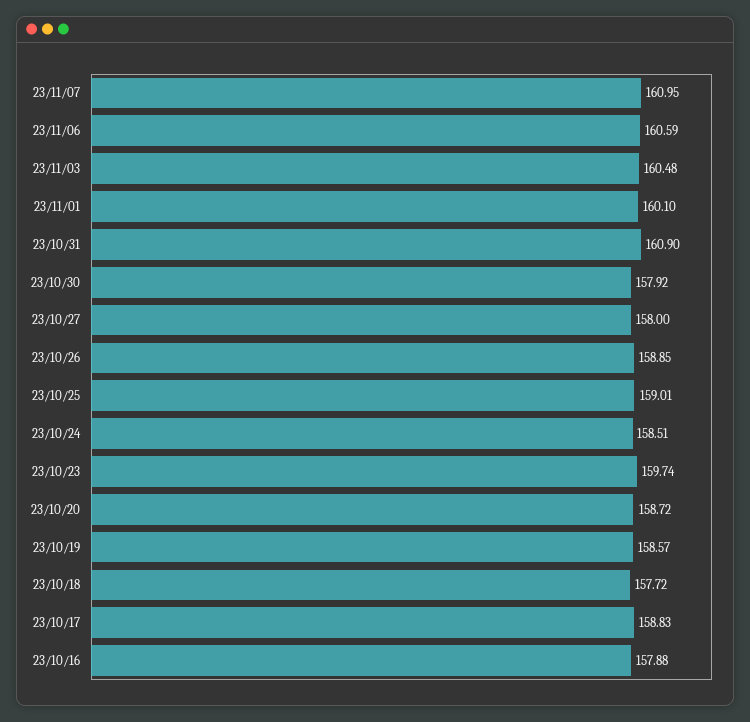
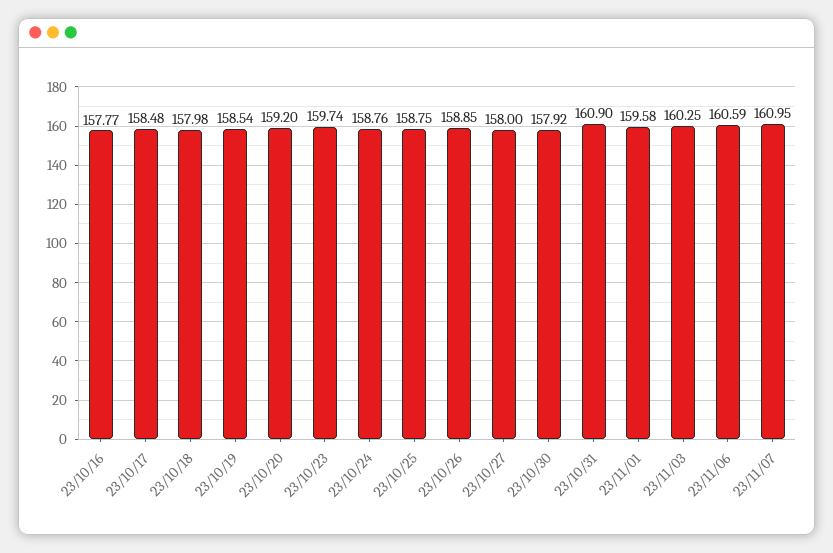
23/11/03: 160.48 -> 160.25
23/11/01: 160.1 -> 159.58
23/10/25: 159.01 -> 158.75
23/10/24: 158.51 -> 158.76
23/10/20: 158.72 -> 159.2
23/10/19: 158.57 -> 158.54
23/10/18: 157.72 -> 157.98
23/10/17: 158.83 -> 158.48
23/10/16: 157.88 -> 157.77

